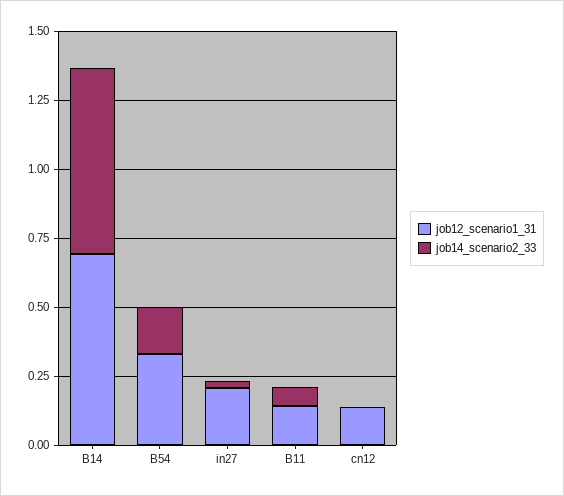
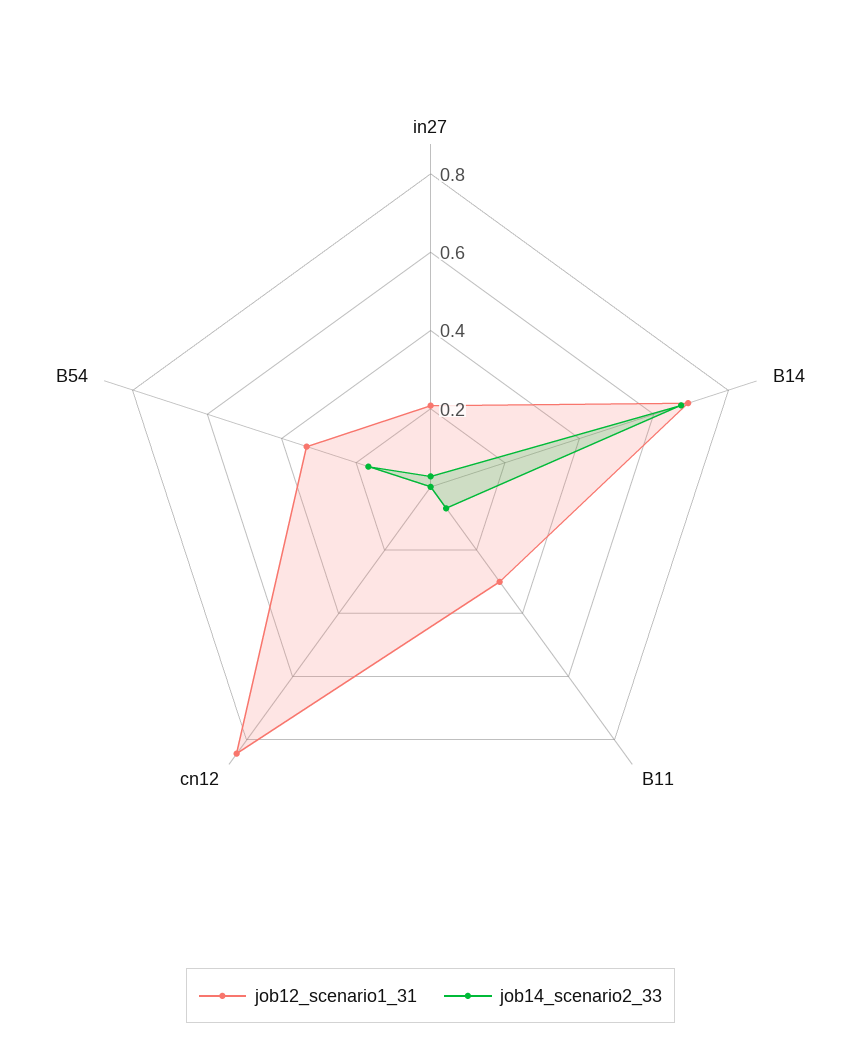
job12_scenario1_31, B11: 0.15 -> 0.3
job12_scenario1_31, cn12: 0.15 -> 0.85

